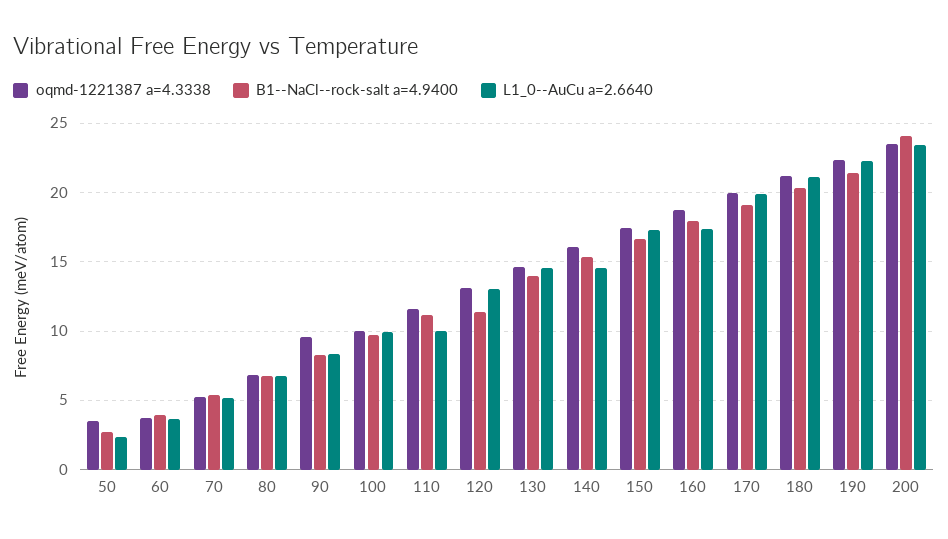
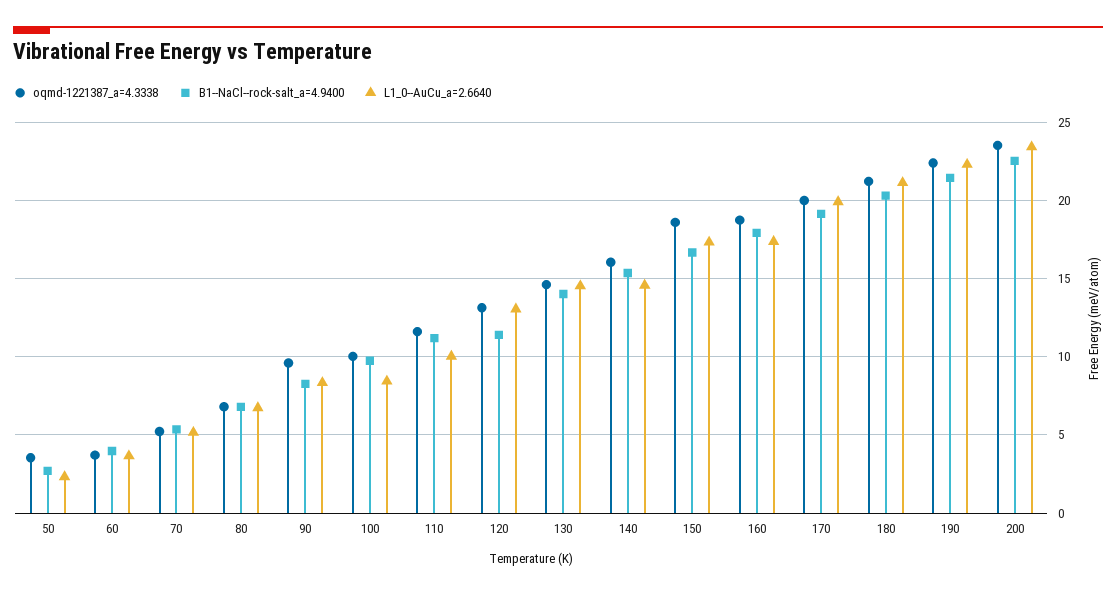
L1_0--AuCu a=2.6640, 100: 10 -> 8.5
oqmd-1221387 a=4.3338, 150: 17.5 -> 18.5
B1--NaCl--rock-salt a=4.9400, 200: 24 -> 22.5

